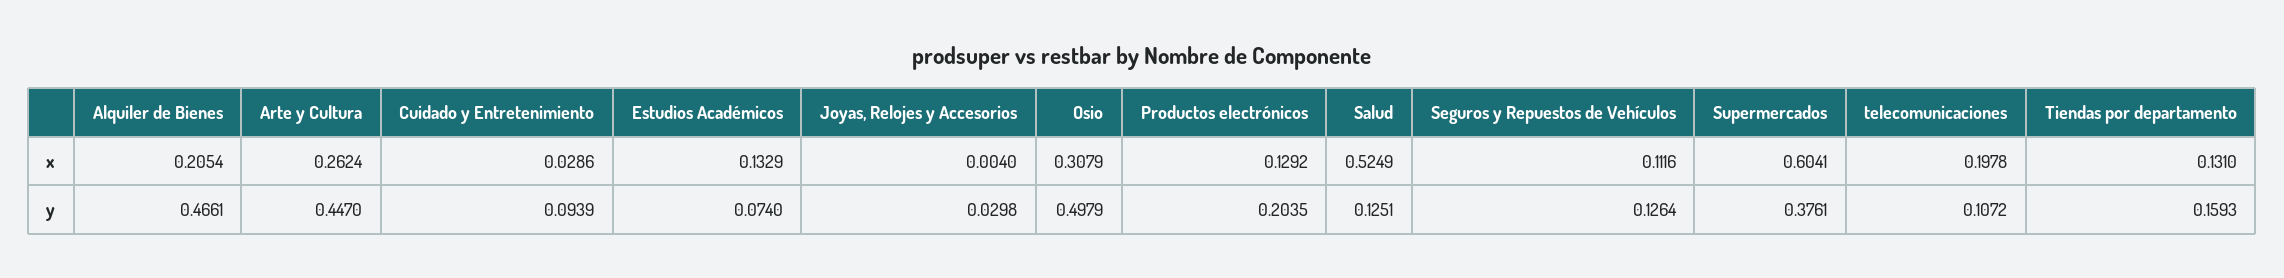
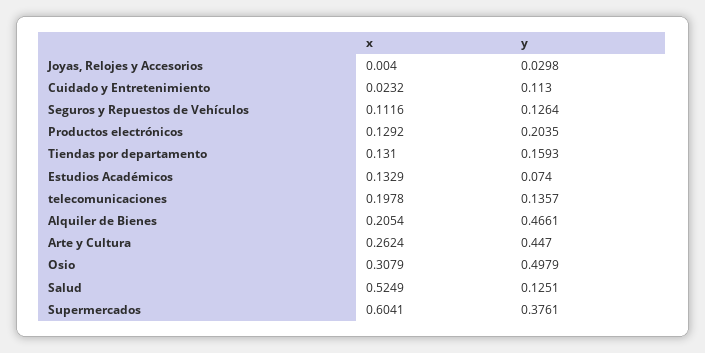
Cuidado y Entretenimiento, x: 0.0286 -> 0.0232
Cuidado y Entretenimiento, y: 0.0939 -> 0.113
telecomunicaciones, y: 0.1072 -> 0.1357

